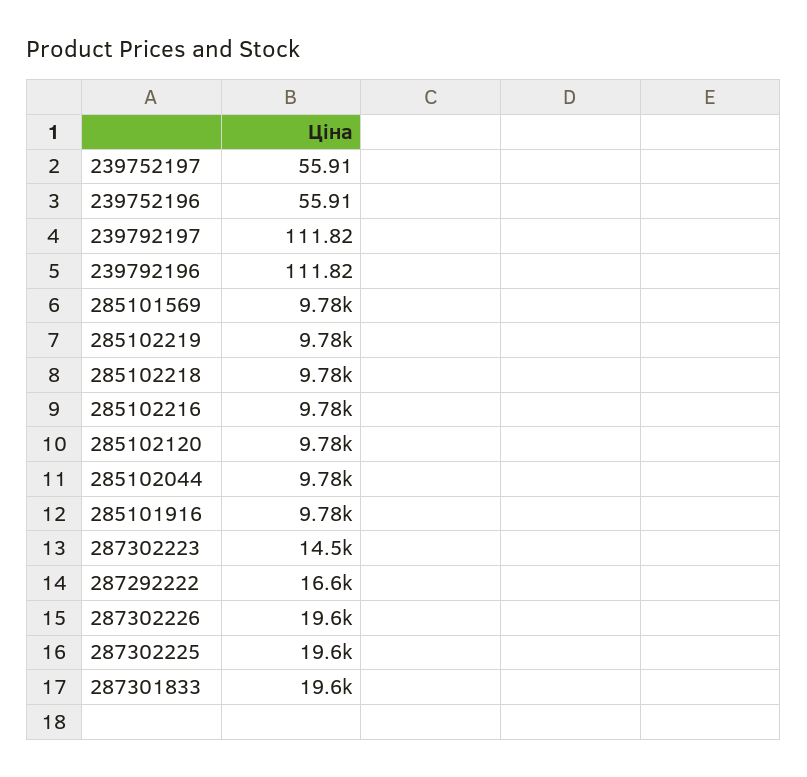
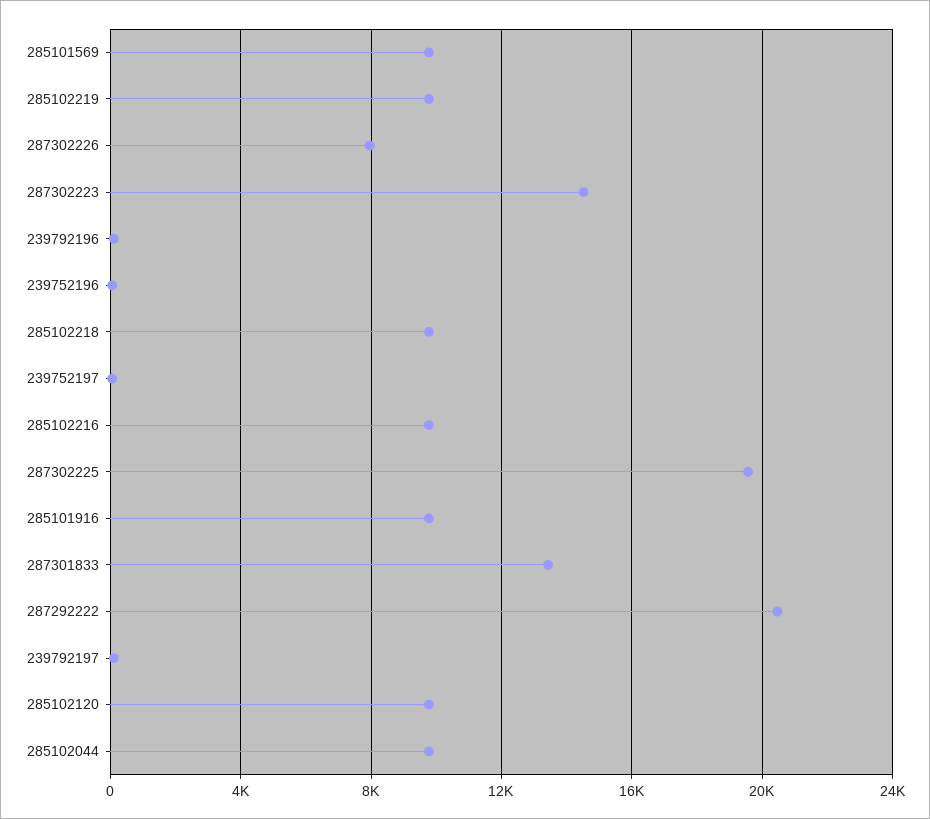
287292222: 16600 -> 20500
287302226: 19600 -> 8000
287301833: 19600 -> 13500

